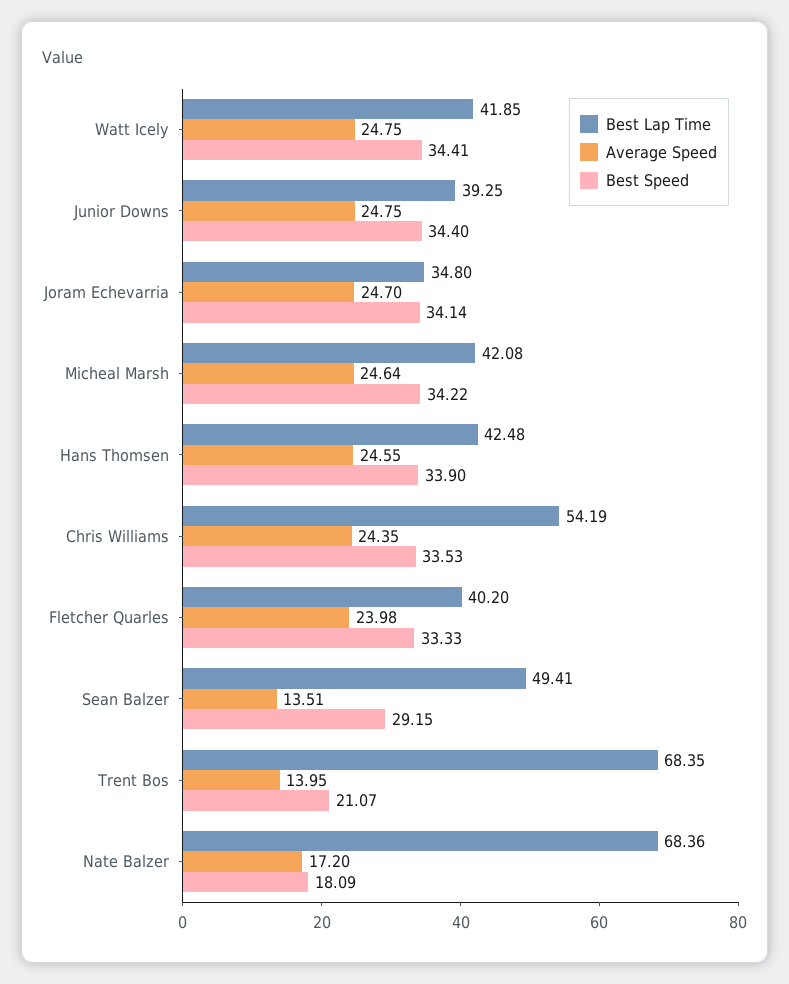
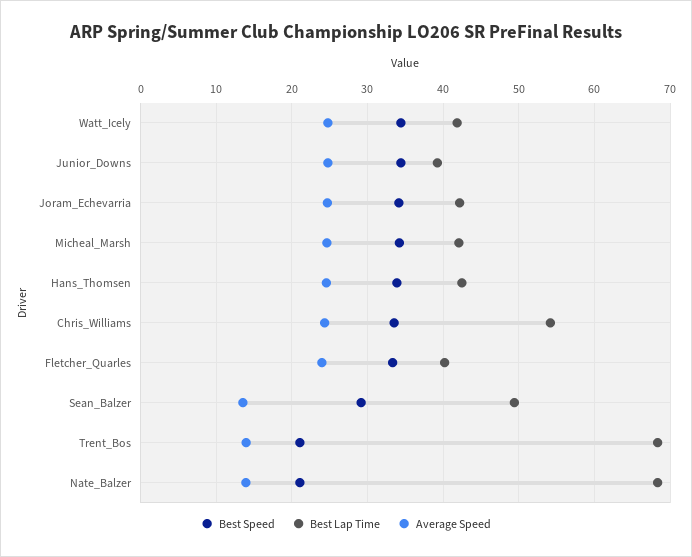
Best Lap Time, Joram Echevarria: 34.8 -> 42
Average Speed, Nate Balzer: 17.2 -> 14
Best Speed, Nate Balzer: 18.09 -> 21

